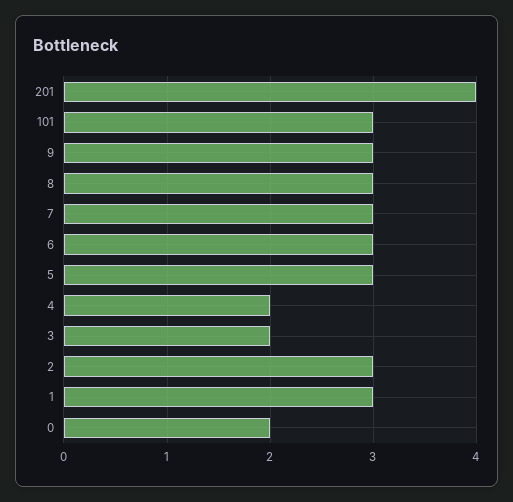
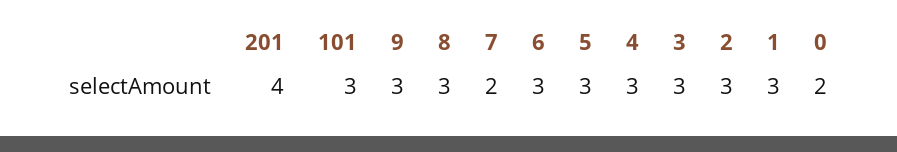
7: 3 -> 2
4: 2 -> 3
3: 2 -> 3

